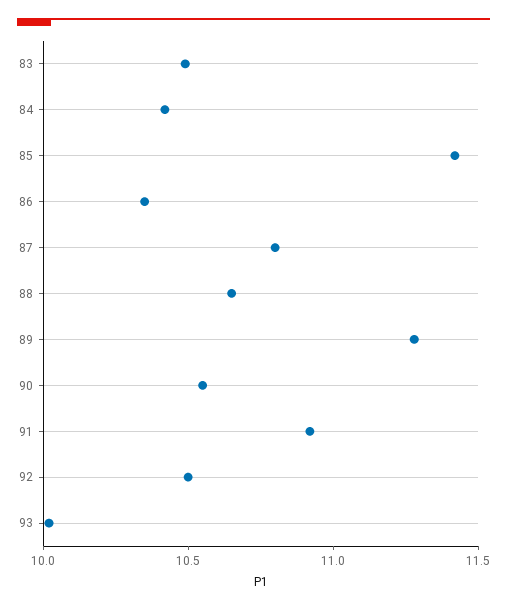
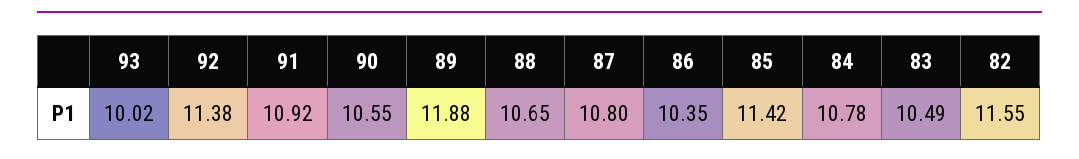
84: 10.4 -> 10.78
89: 11.3 -> 11.88
92: 10.5 -> 11.38
82: none -> 11.55

